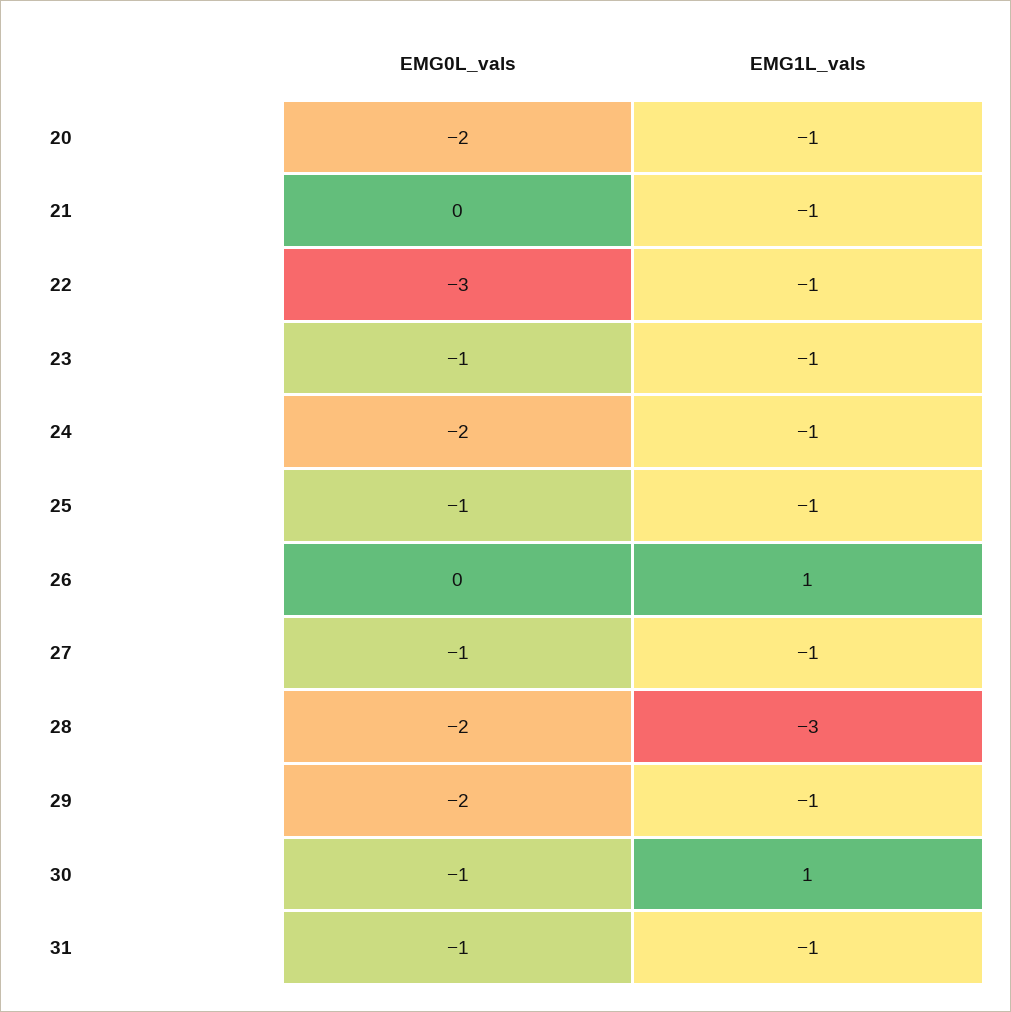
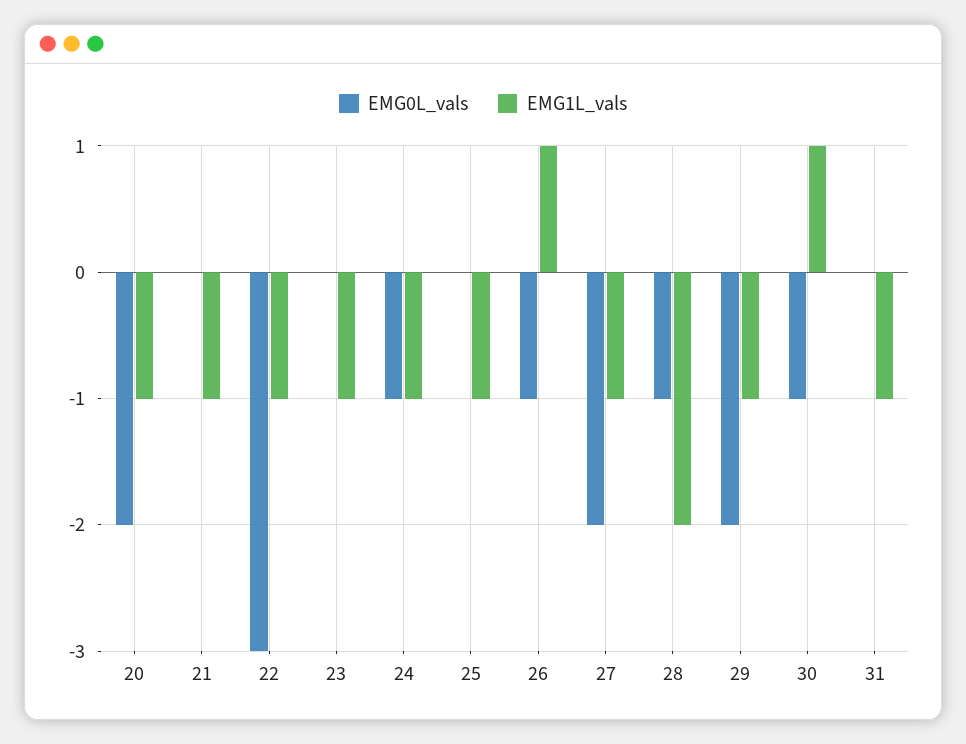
EMG0L_vals, 23: -1 -> 0
EMG0L_vals, 24: -2 -> -1
EMG0L_vals, 25: -1 -> 0
EMG0L_vals, 26: 0 -> -1
EMG0L_vals, 27: -1 -> -2
EMG0L_vals, 28: -2 -> -1
EMG1L_vals, 28: -3 -> -2
EMG0L_vals, 31: -1 -> 0

